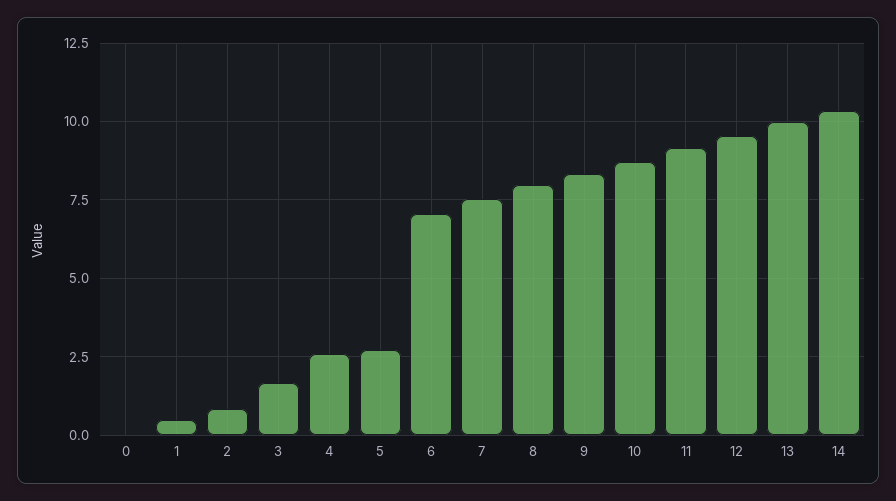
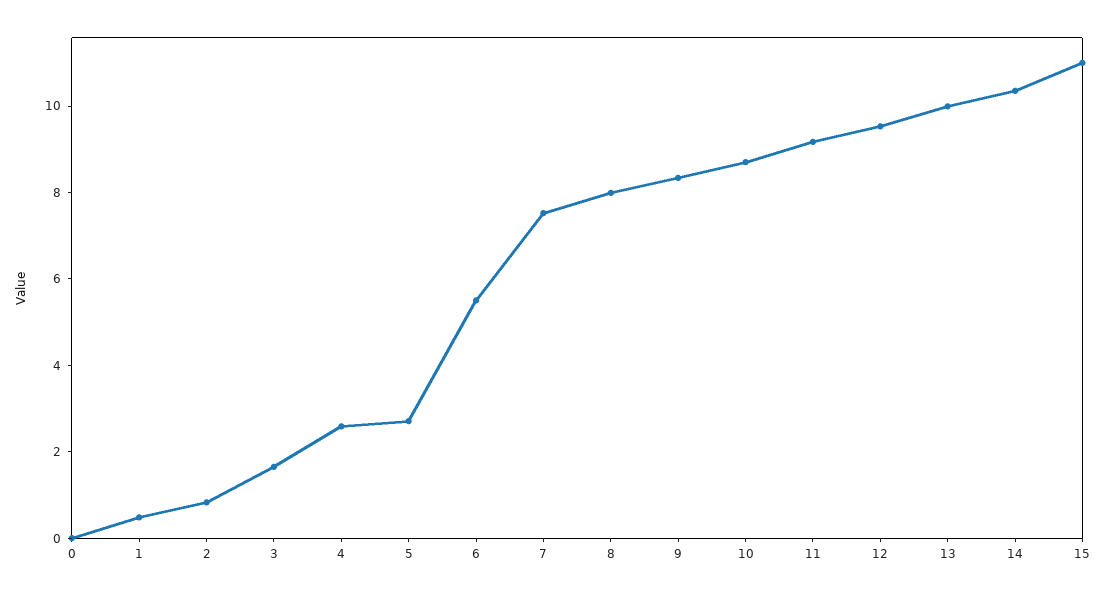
6: 7 -> 5.5
15: none -> 11

